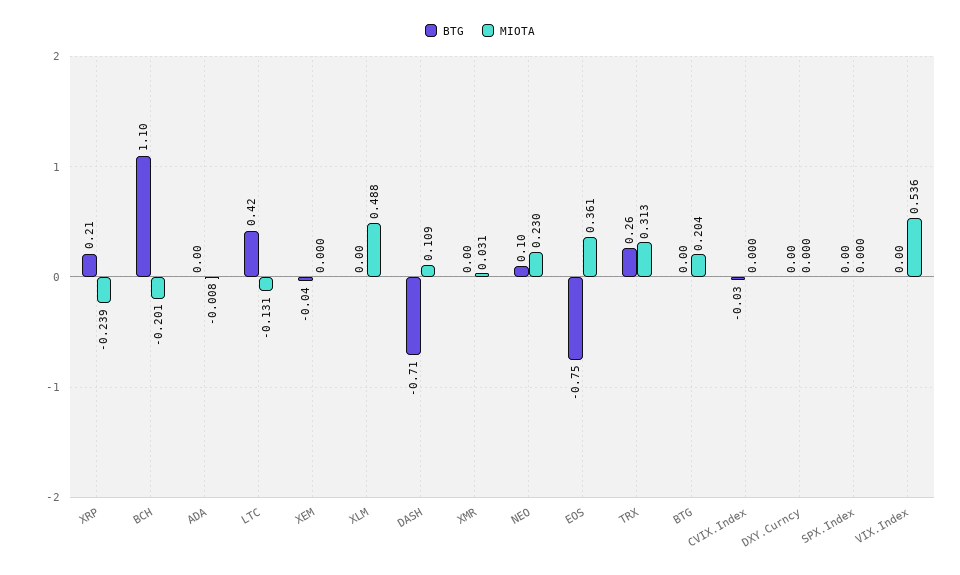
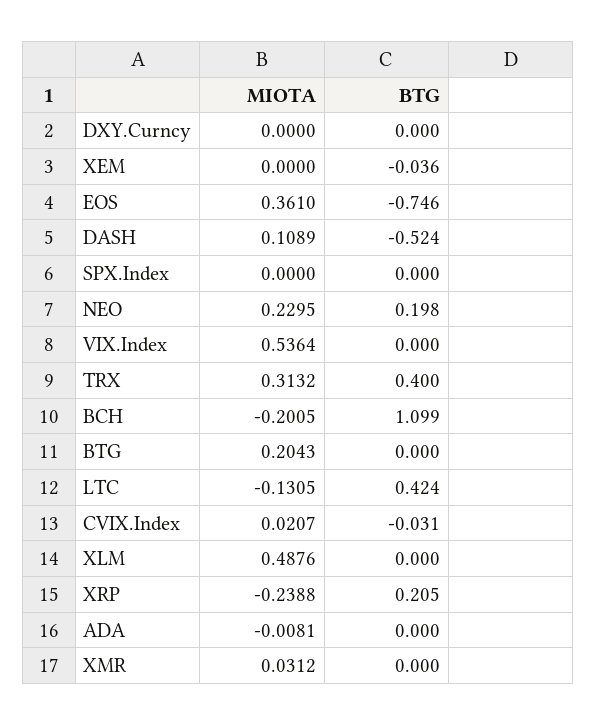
BTG, DASH: -0.71 -> -0.524
BTG, NEO: 0.1 -> 0.198
BTG, TRX: 0.26 -> 0.4
MIOTA, CVIX.Index: 0 -> 0.0207

